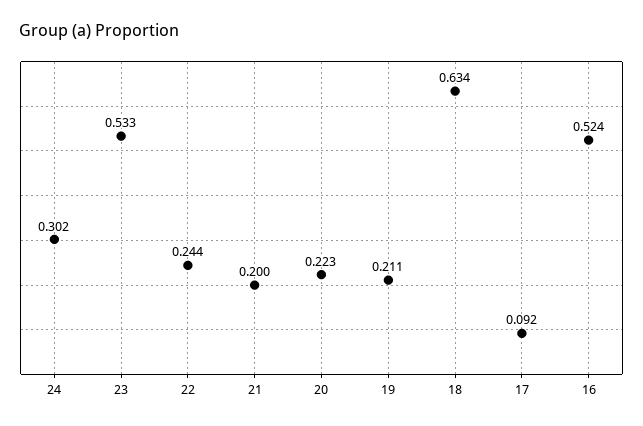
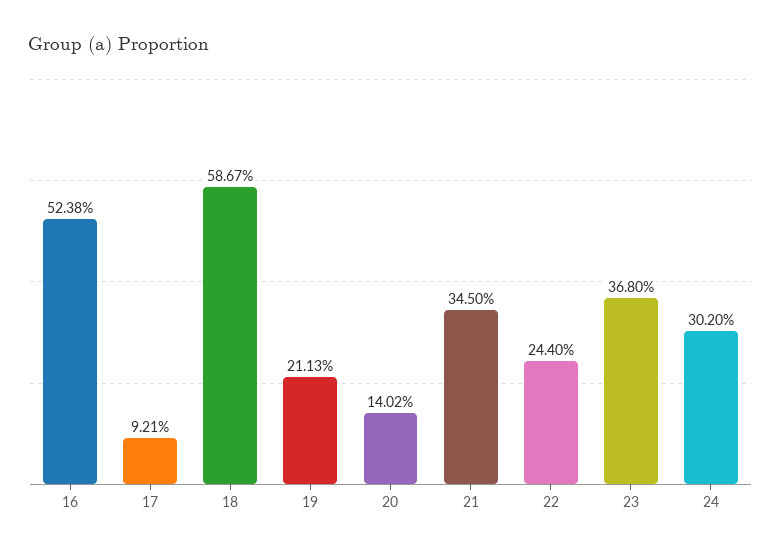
23: 0.533 -> 0.368
21: 0.2 -> 0.345
20: 0.223 -> 0.1402
18: 0.634 -> 0.5867

